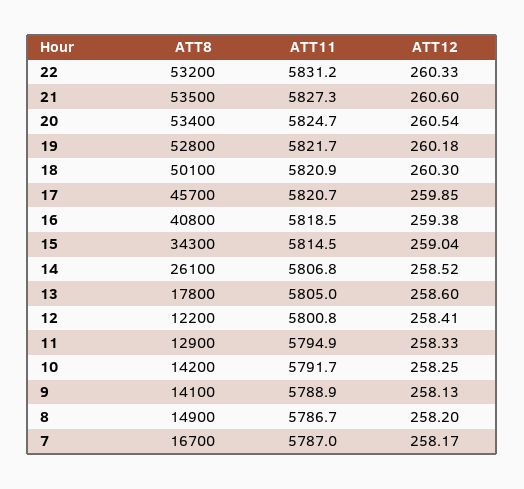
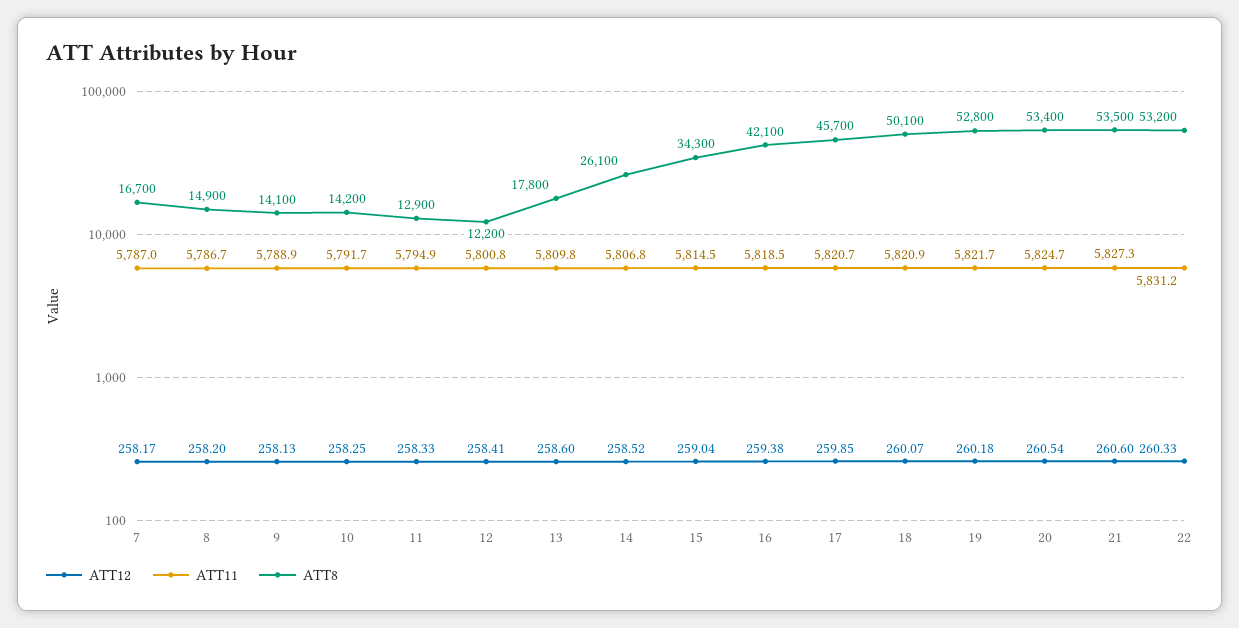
ATT12, 18: 260.3 -> 260.07
ATT8, 16: 40800 -> 42100
ATT11, 13: 5805 -> 5809.8

